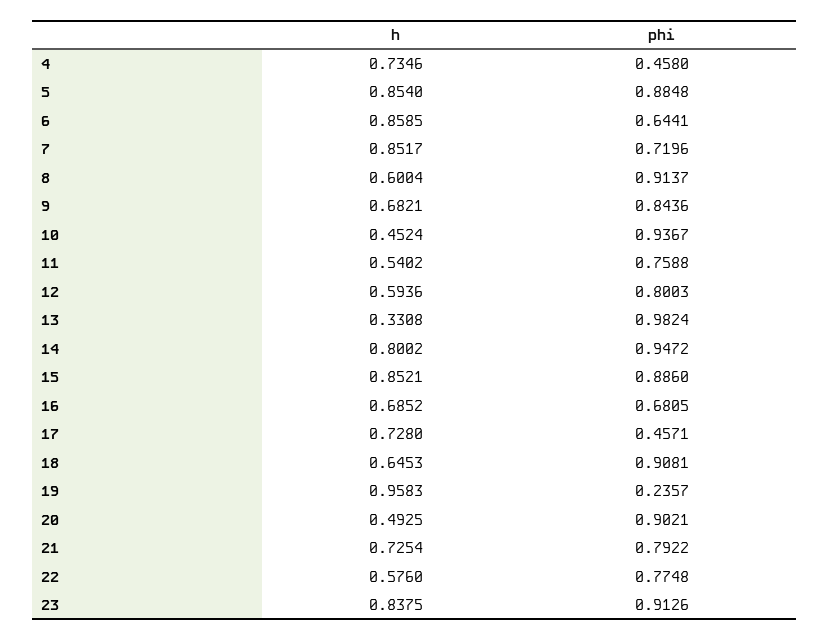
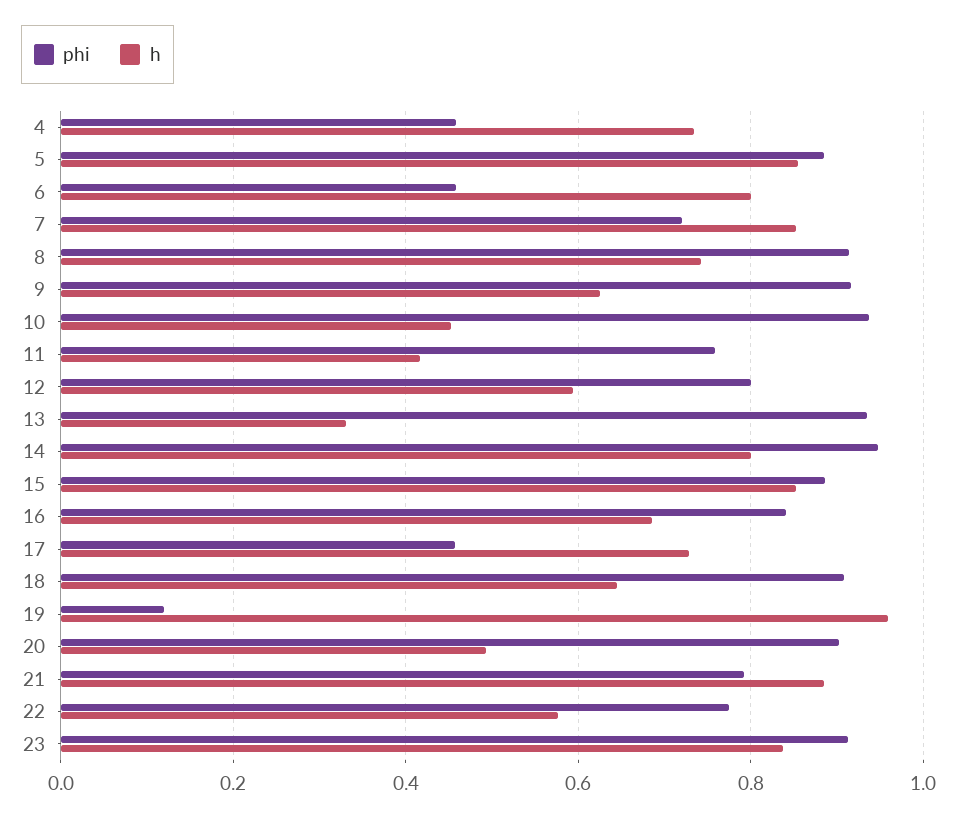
h, 6: 0.8585 -> 0.8
phi, 6: 0.6441 -> 0.46
h, 8: 0.6004 -> 0.74
h, 9: 0.6821 -> 0.62
phi, 9: 0.8436 -> 0.92
h, 11: 0.5402 -> 0.42
phi, 13: 0.9824 -> 0.94
phi, 16: 0.6805 -> 0.84
phi, 19: 0.2357 -> 0.12
h, 21: 0.7254 -> 0.88

